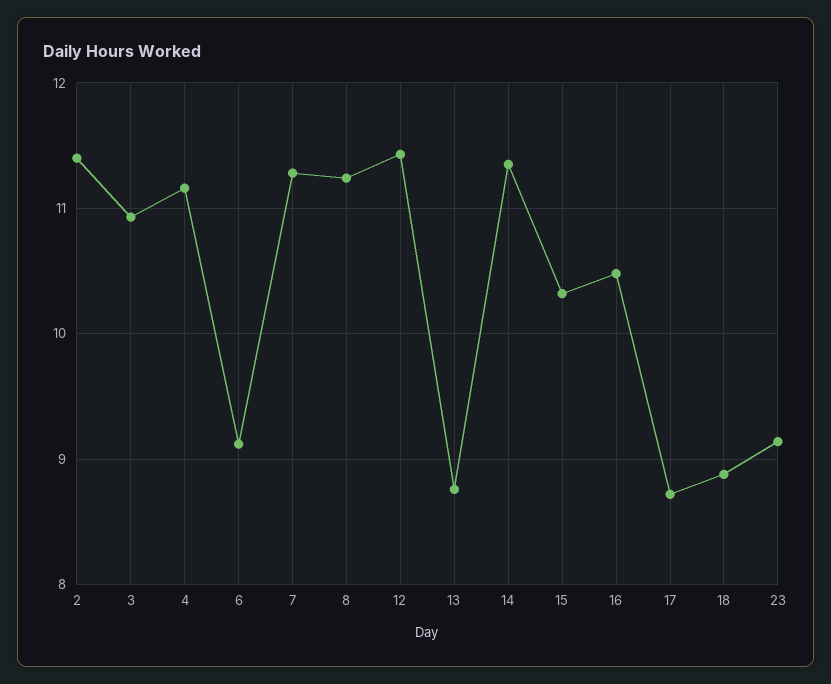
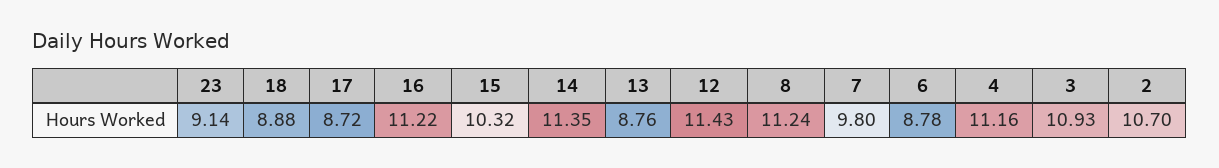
2: 11.4 -> 10.7
6: 9.1 -> 8.78
7: 11.3 -> 9.8
16: 10.5 -> 11.22

